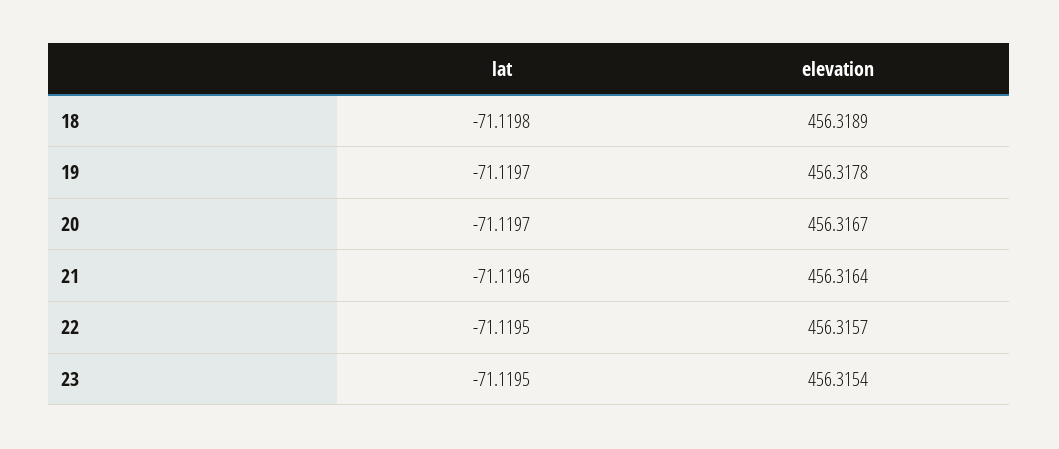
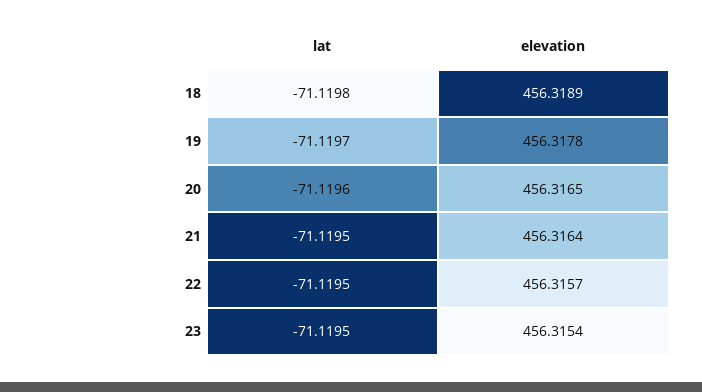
lat, 20: -71.1197 -> -71.1196
elevation, 20: 456.3167 -> 456.3165
lat, 21: -71.1196 -> -71.1195

